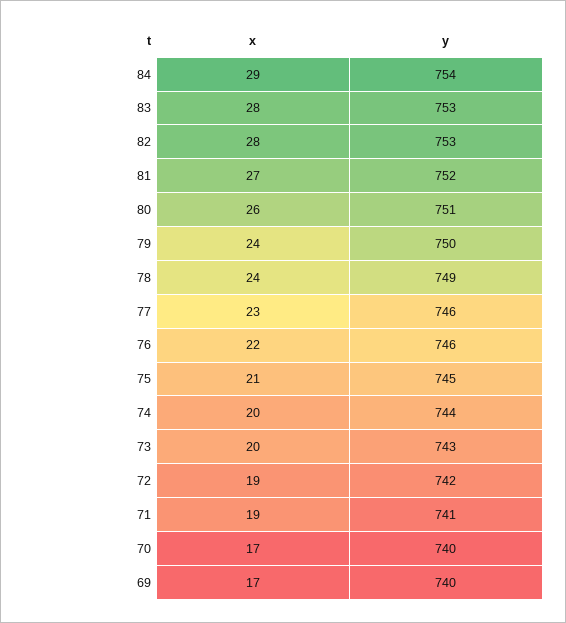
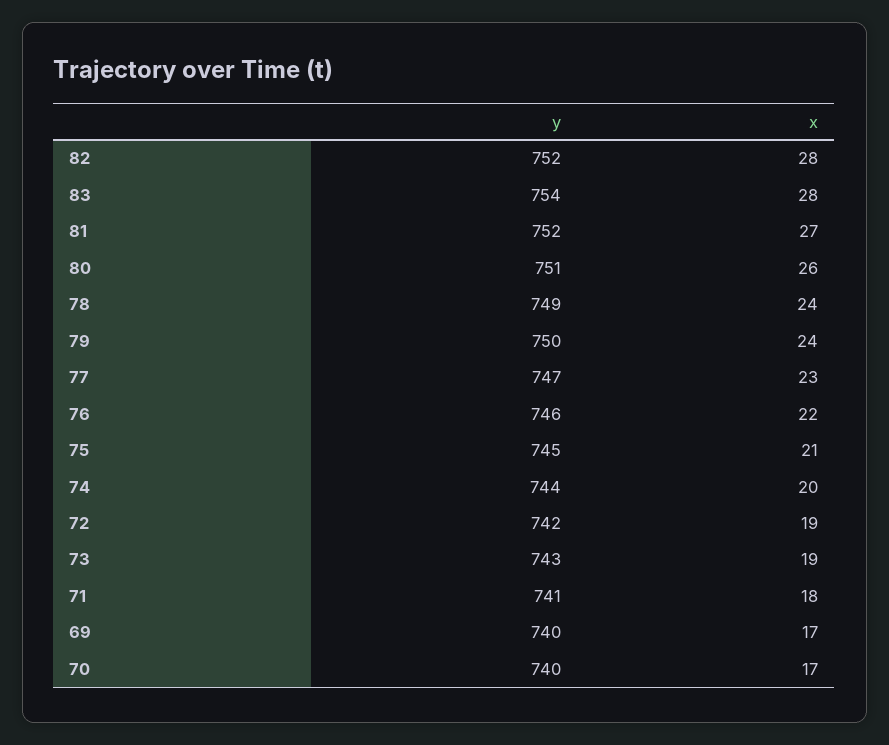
x, 84: 29 -> none
y, 84: 754 -> none
y, 83: 753 -> 754
y, 82: 753 -> 752
y, 77: 746 -> 747
x, 73: 20 -> 19
x, 71: 19 -> 18

